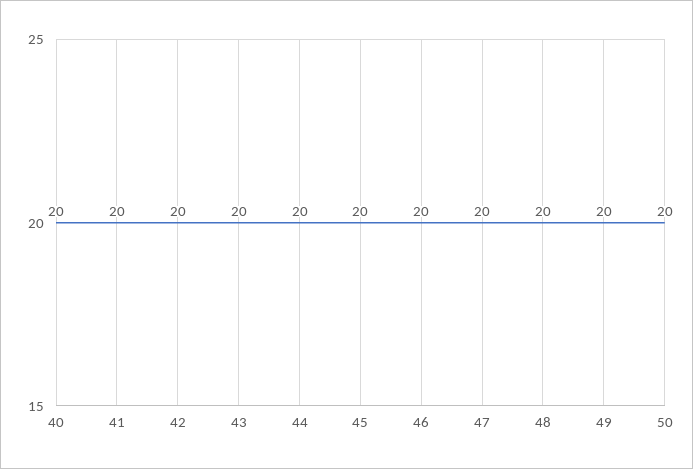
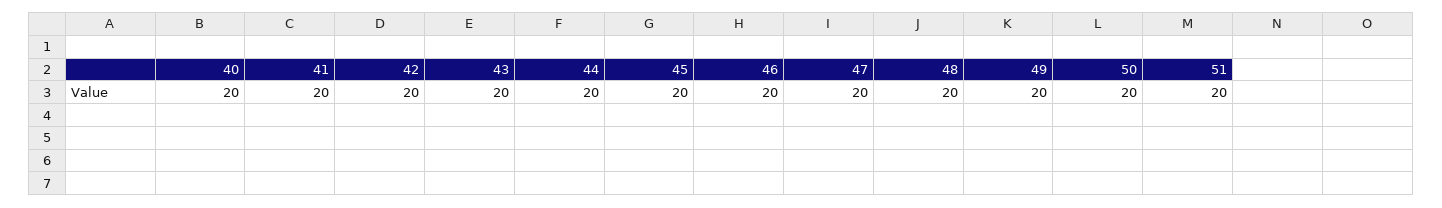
51: none -> 20

